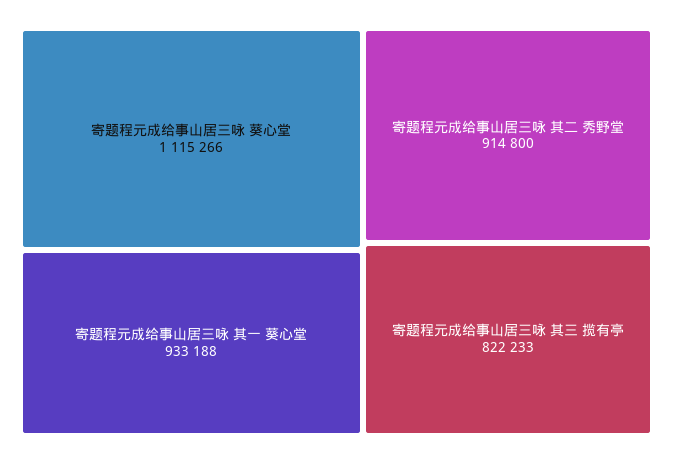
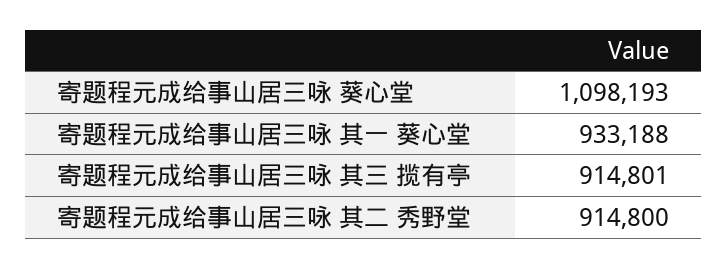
寄题程元成给事山居三咏 葵心堂: 1115266 -> 1098193
寄题程元成给事山居三咏 其三 揽有亭: 822233 -> 914801

